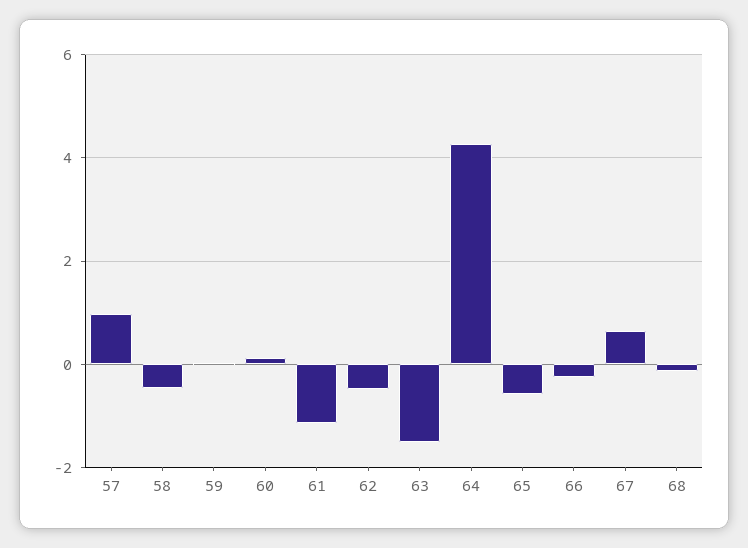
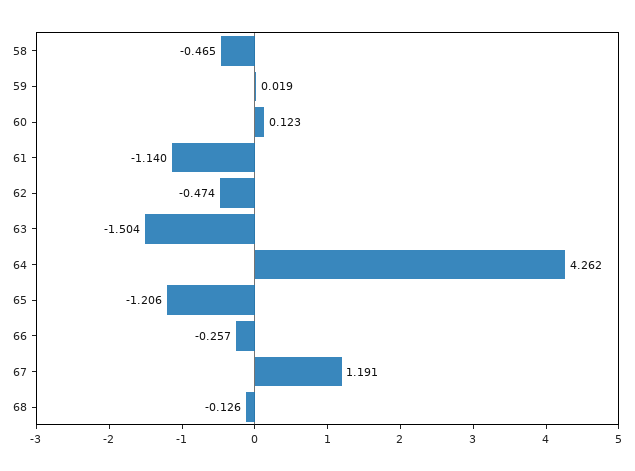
57: 1 -> none
65: -0.6 -> -1.206
67: 0.6 -> 1.191

